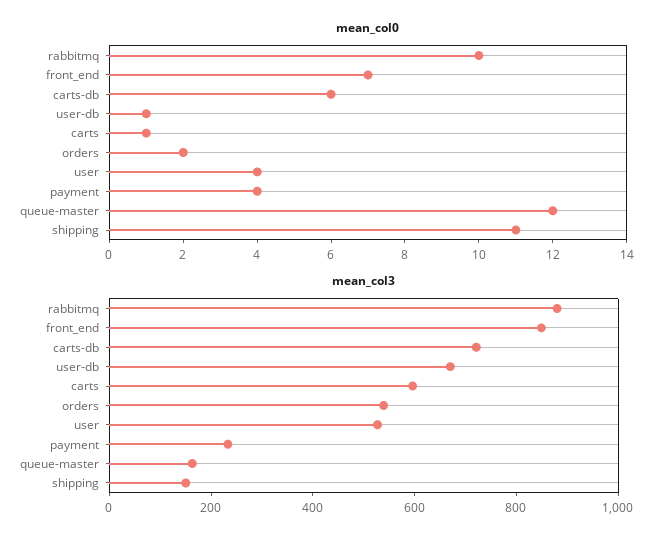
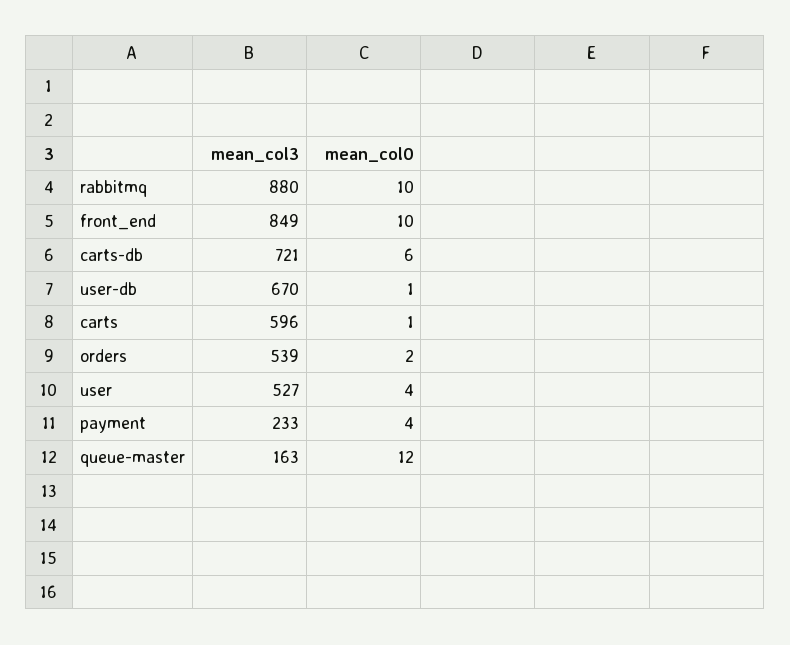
mean_col0, front_end: 7 -> 10
mean_col0, shipping: 11 -> none
mean_col3, shipping: 150 -> none

